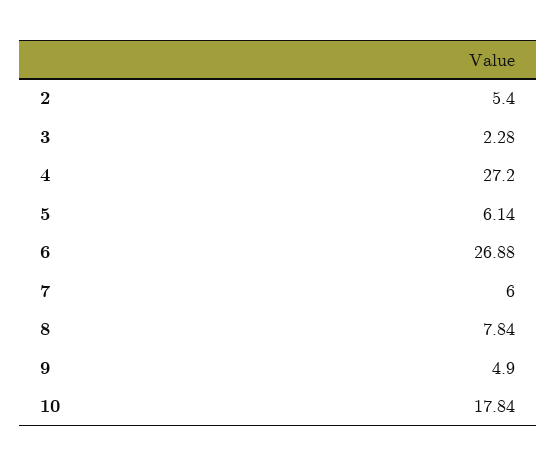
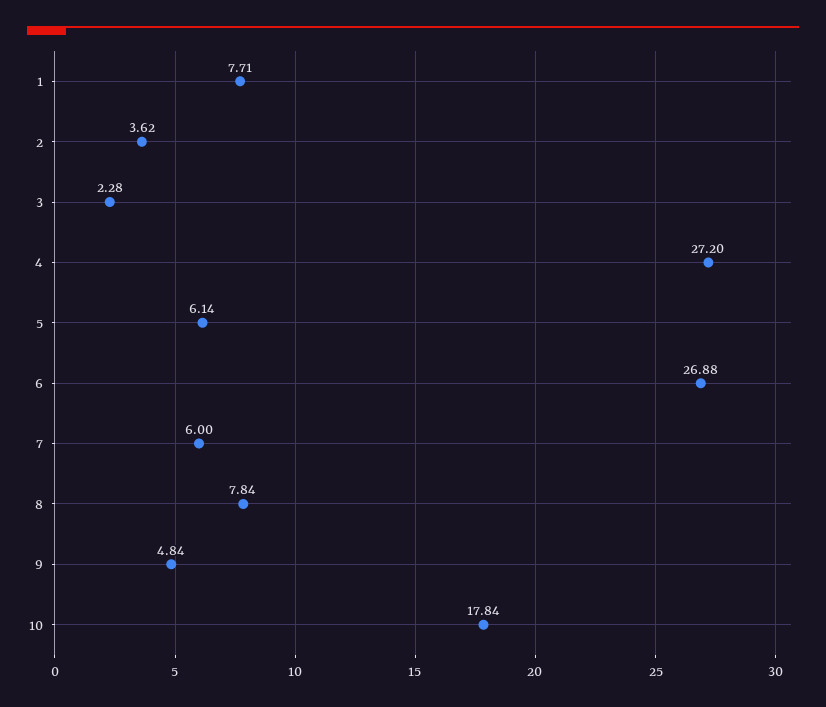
2: 5.4 -> 3.62
9: 4.9 -> 4.84
1: none -> 7.71

